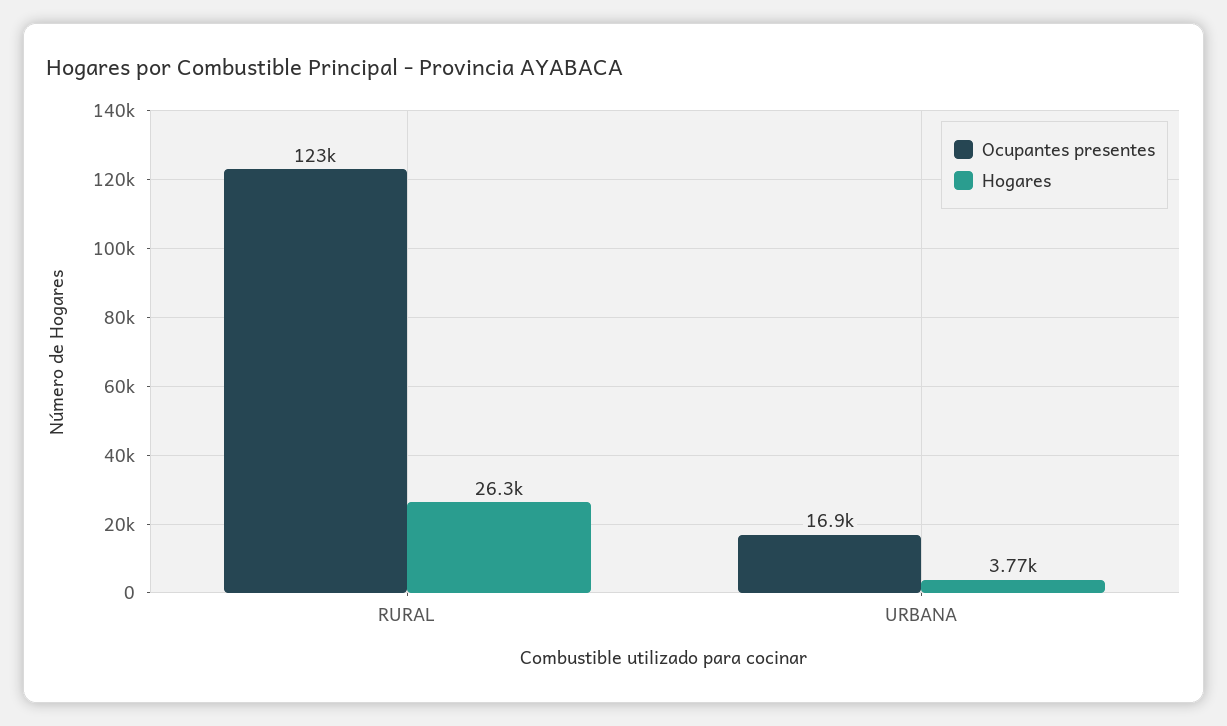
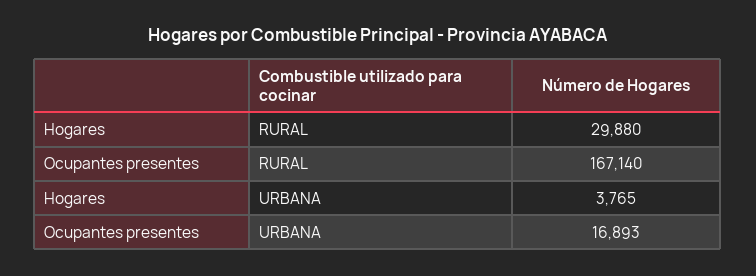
Ocupantes presentes, RURAL: 123000 -> 167140
Hogares, RURAL: 26300 -> 29880

